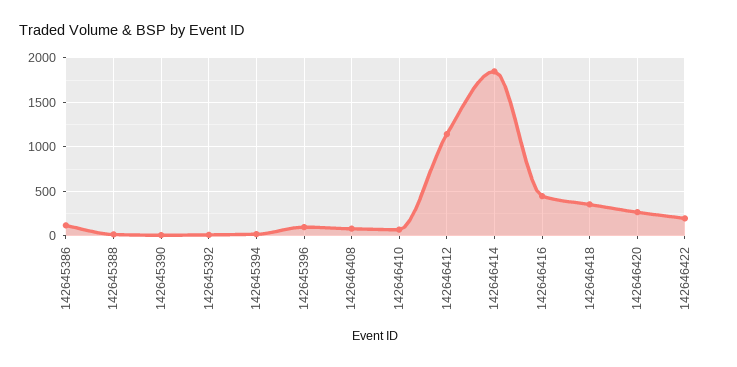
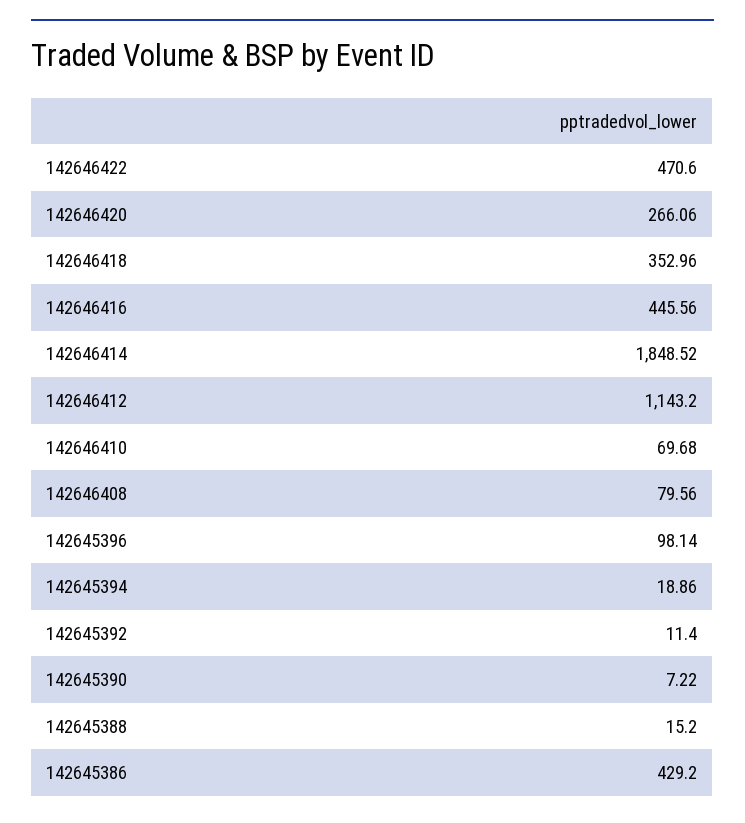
142645386: 100 -> 429.2
142646422: 200 -> 470.6

